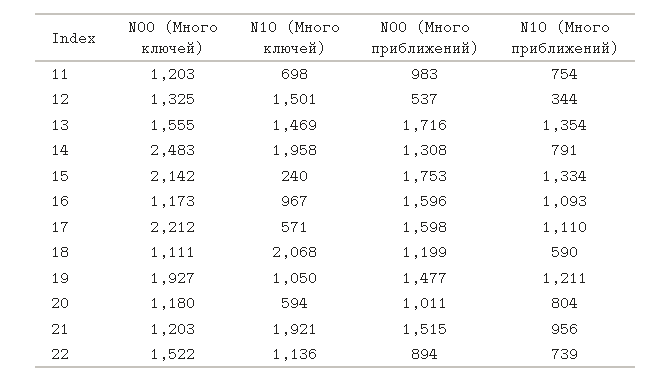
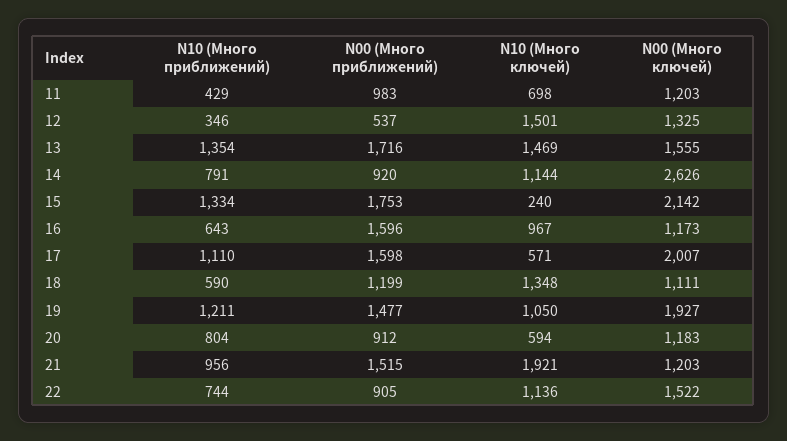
N10 (Много приближений), 11: 754 -> 429
N10 (Много приближений), 12: 344 -> 346
N00 (Много ключей), 14: 2483 -> 2626
N10 (Много ключей), 14: 1958 -> 1144
N00 (Много приближений), 14: 1308 -> 920
N10 (Много приближений), 16: 1093 -> 643
N00 (Много ключей), 17: 2212 -> 2007
N10 (Много ключей), 18: 2068 -> 1348
N00 (Много ключей), 20: 1180 -> 1183
N00 (Много приближений), 20: 1011 -> 912
N00 (Много приближений), 22: 894 -> 905
N10 (Много приближений), 22: 739 -> 744

